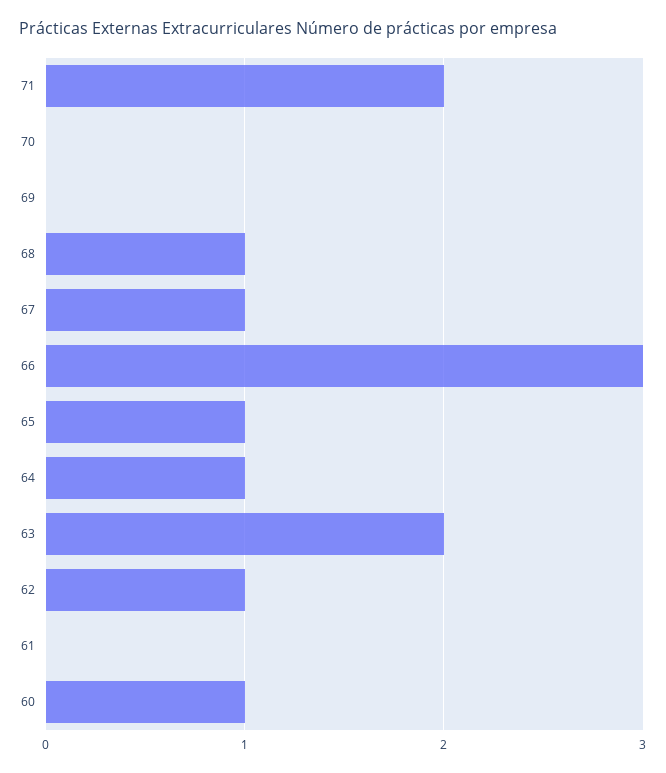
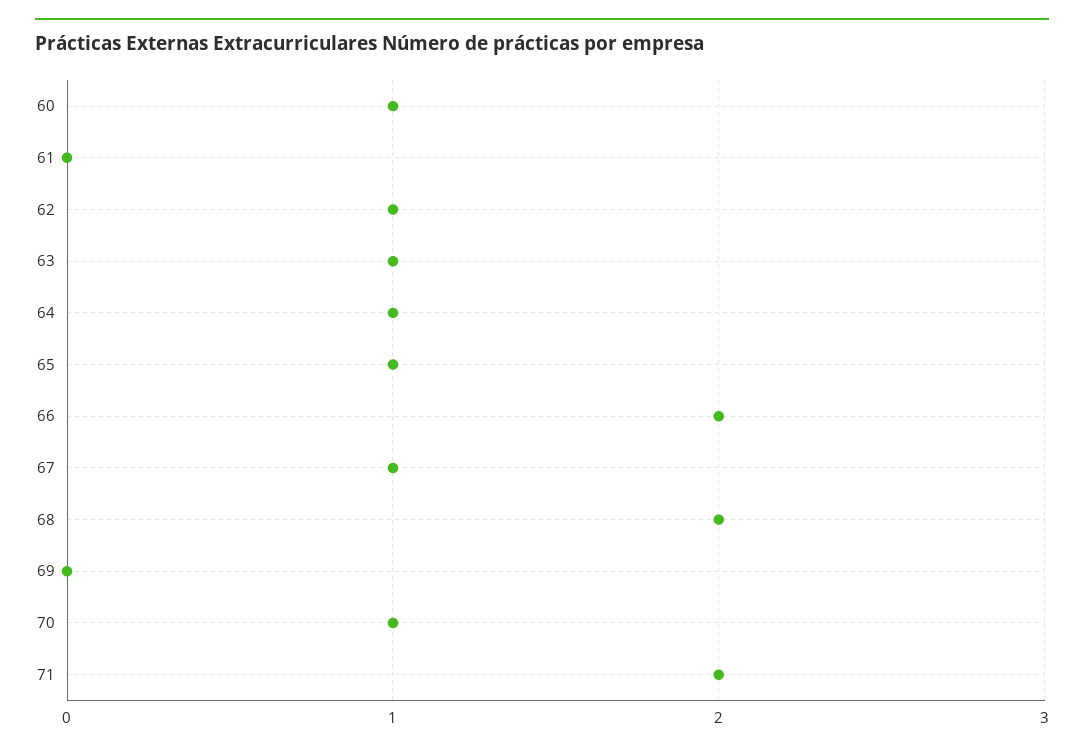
70: 0 -> 1
68: 1 -> 2
66: 3 -> 2
63: 2 -> 1

